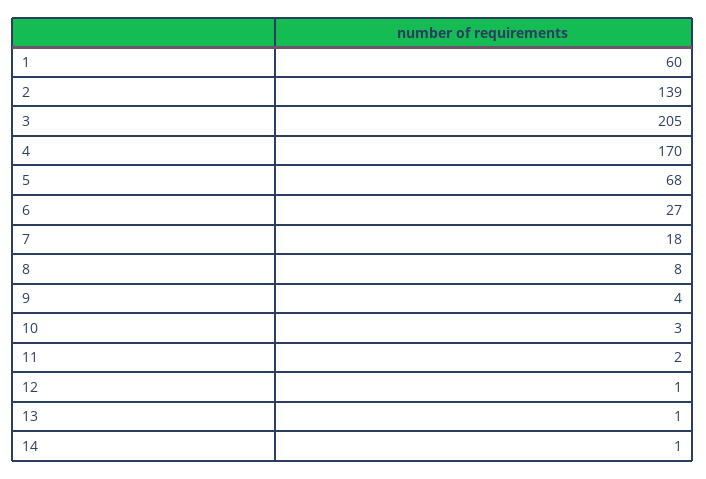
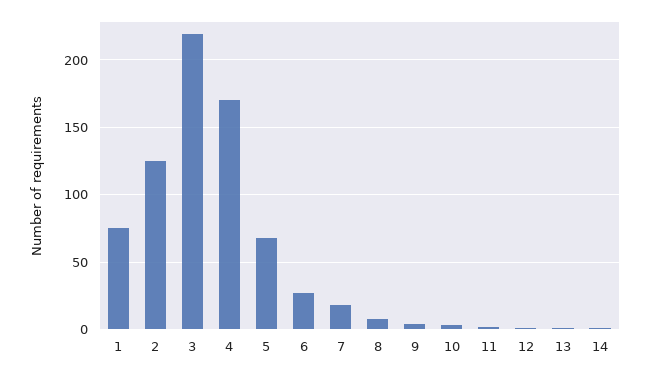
1: 60 -> 75
2: 139 -> 125
3: 205 -> 220

